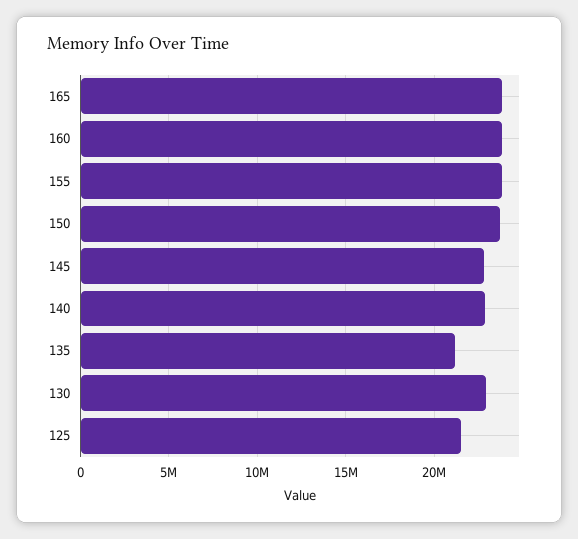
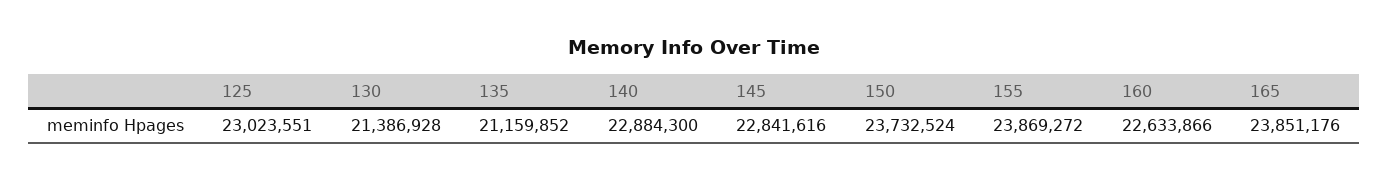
160: 24000000 -> 22633866
130: 23000000 -> 21386928
125: 21500000 -> 23023551

